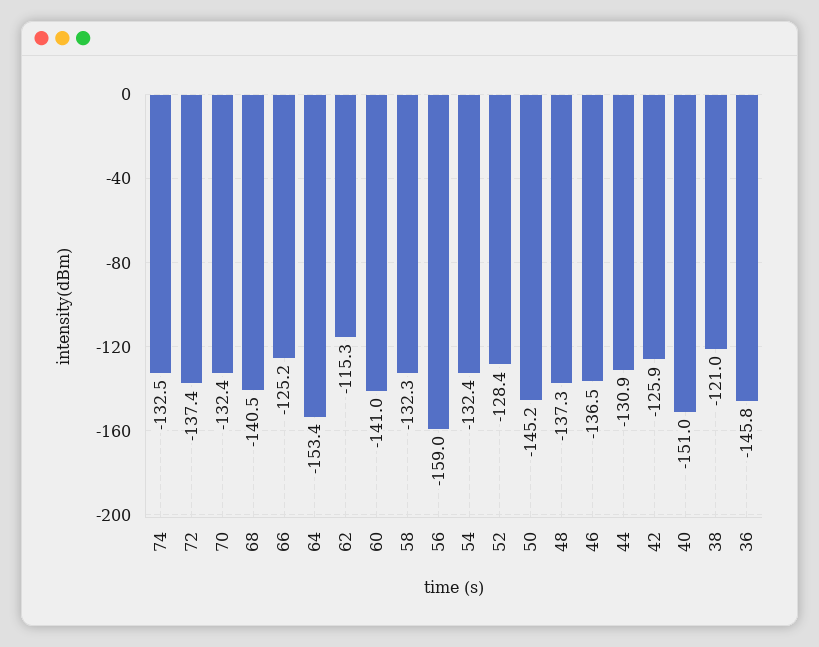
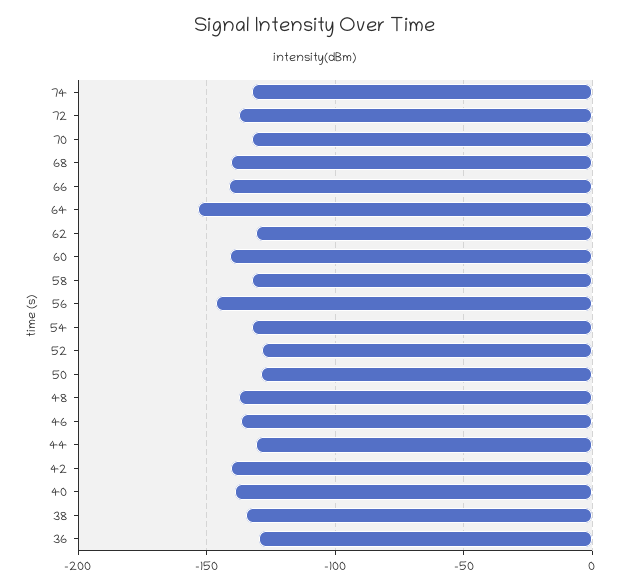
66: -125.2 -> -140
62: -115.3 -> -130
56: -159 -> -145
50: -145.2 -> -130
42: -125.9 -> -140
40: -151 -> -140
38: -121 -> -135
36: -145.8 -> -130

